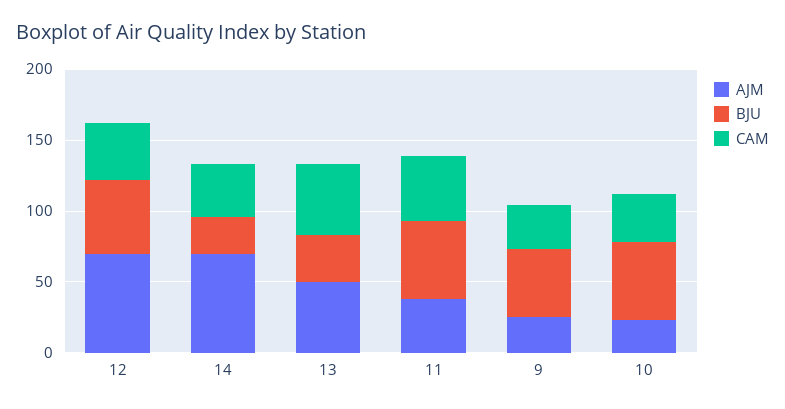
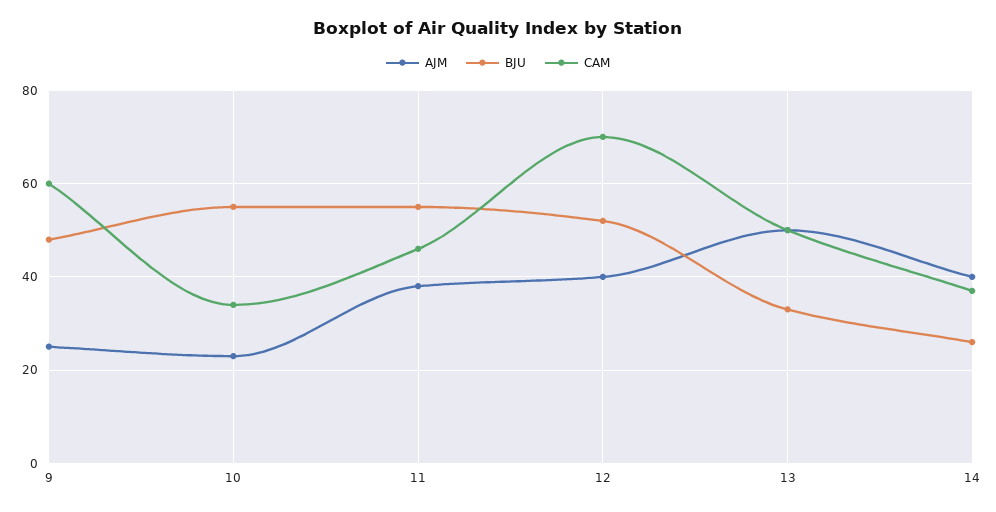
AJM, 12: 70 -> 40
CAM, 12: 40 -> 70
AJM, 14: 70 -> 40
CAM, 9: 30 -> 60

